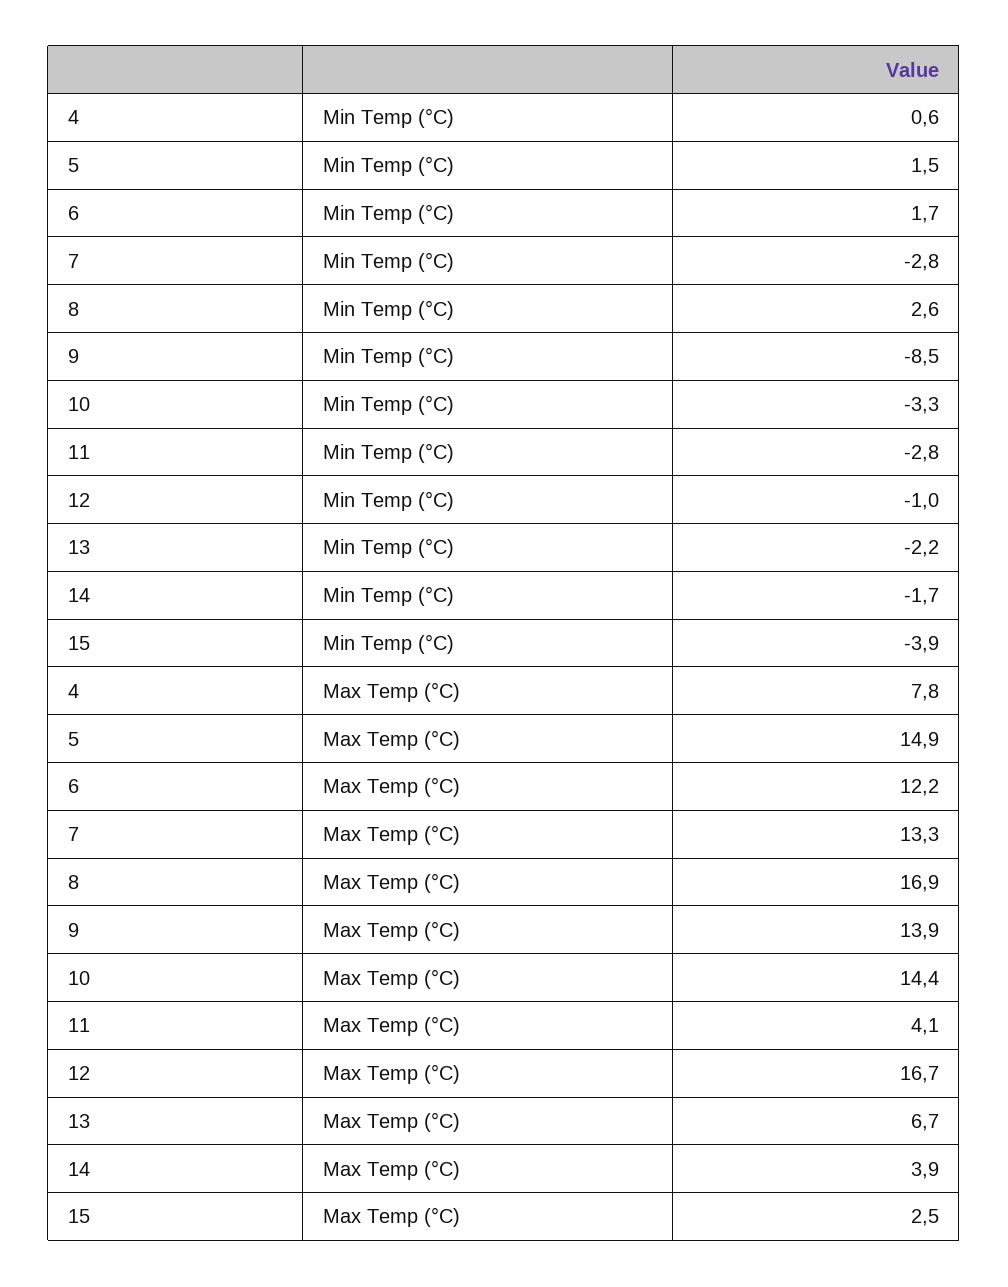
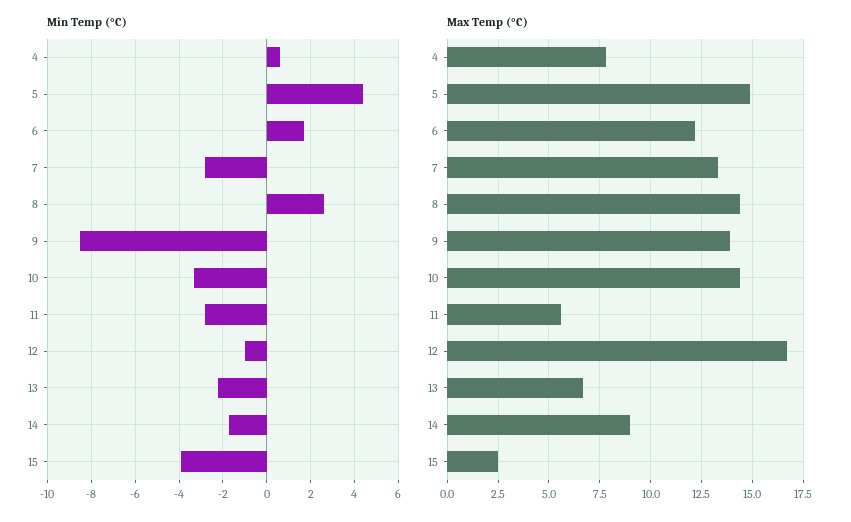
Min Temp (°C), 5: 1.5 -> 4.5
Max Temp (°C), 8: 16.9 -> 14.5
Max Temp (°C), 11: 4.1 -> 5.5
Max Temp (°C), 14: 3.9 -> 9

